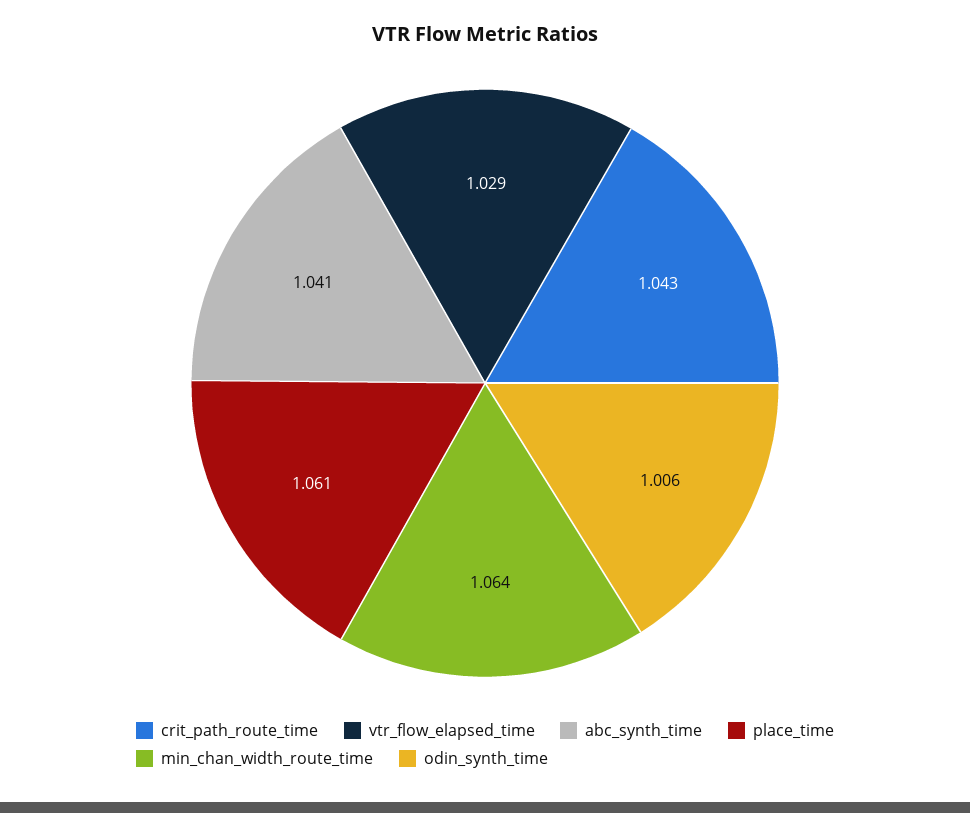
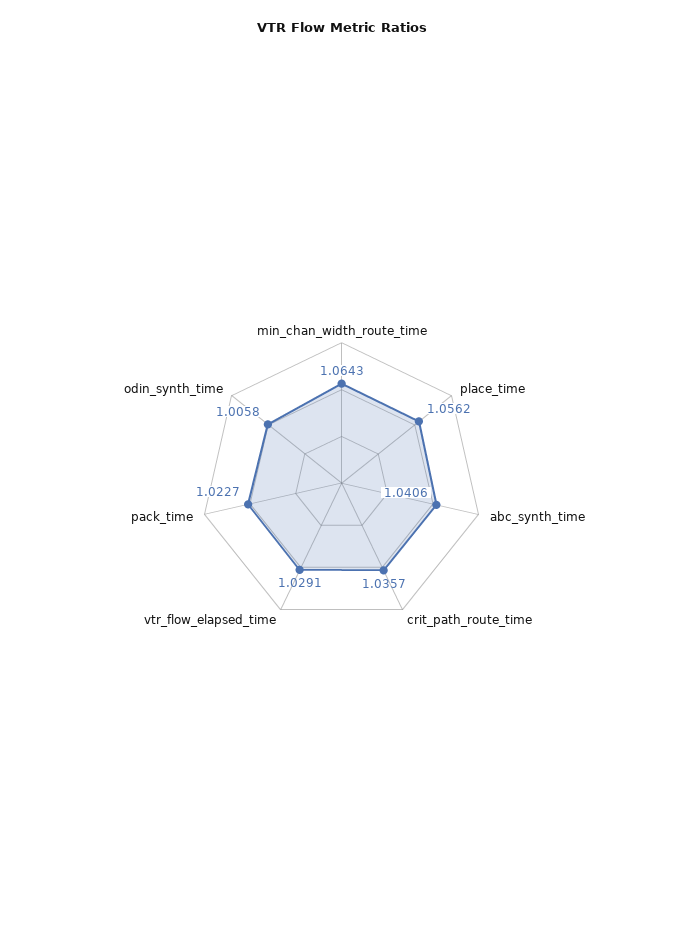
crit_path_route_time: 1.043 -> 1.0357
place_time: 1.061 -> 1.0562
pack_time: none -> 1.0227

